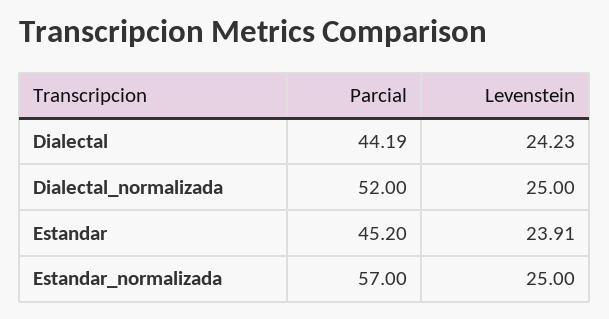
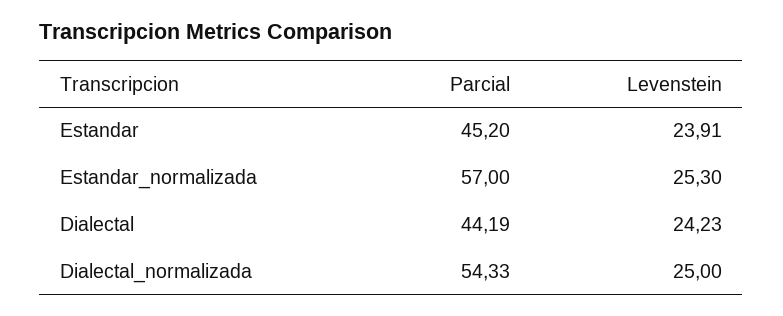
Parcial, Dialectal_normalizada: 52 -> 54.33
Levenstein, Estandar_normalizada: 25 -> 25.3

